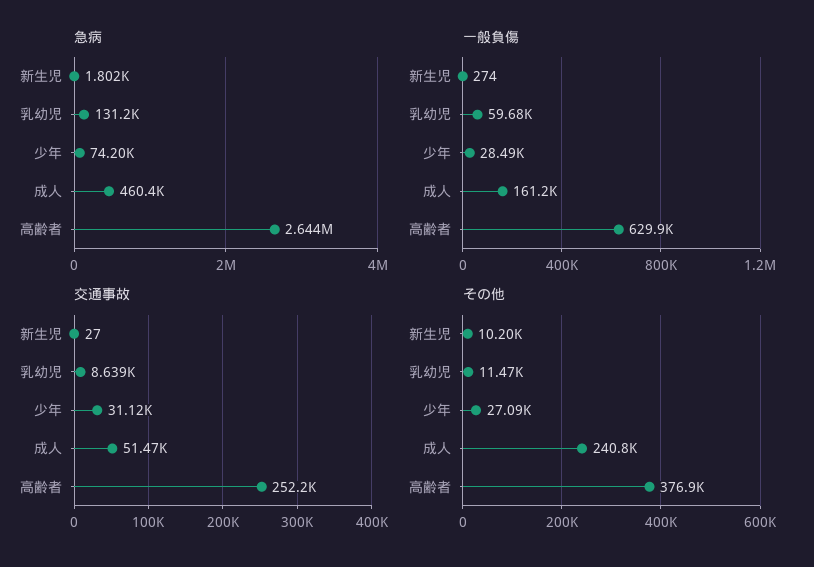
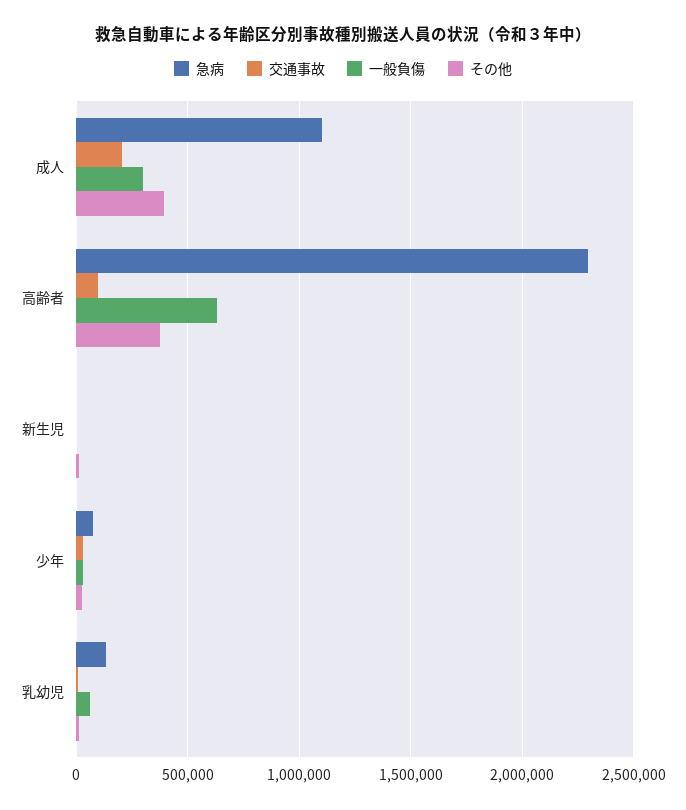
急病, 成人: 460400 -> 1100000
急病, 高齢者: 2644000 -> 2300000
一般負傷, 成人: 161200 -> 300000
交通事故, 成人: 51470 -> 200000
交通事故, 高齢者: 252200 -> 100000
その他, 成人: 240800 -> 400000

